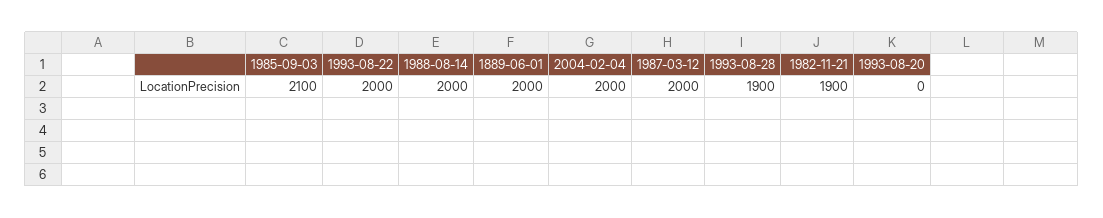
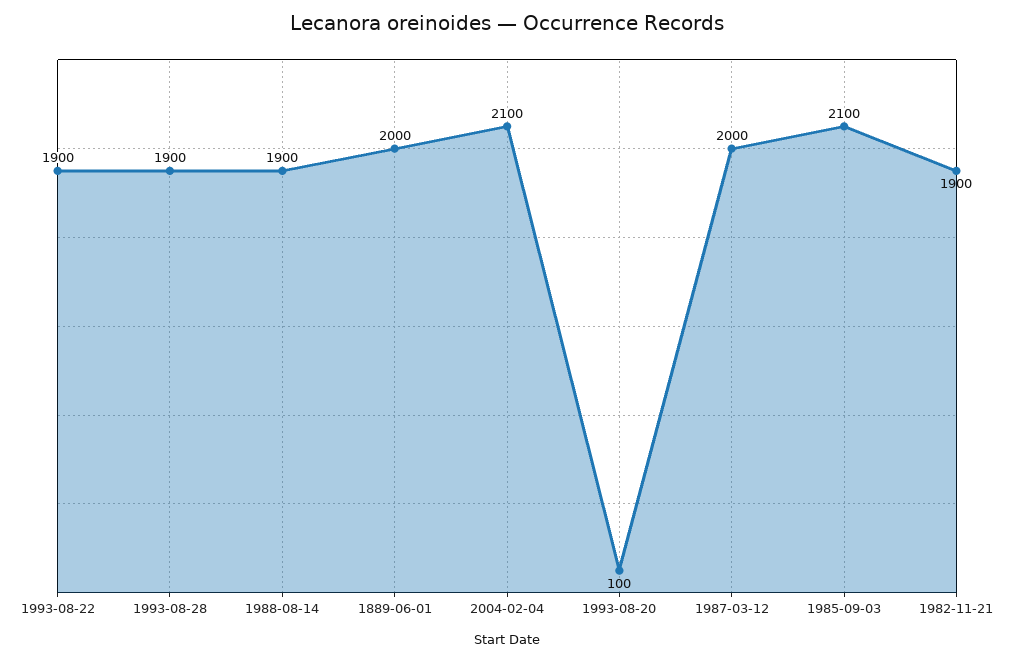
1993-08-22: 2000 -> 1900
1988-08-14: 2000 -> 1900
2004-02-04: 2000 -> 2100
1993-08-20: 0 -> 100

